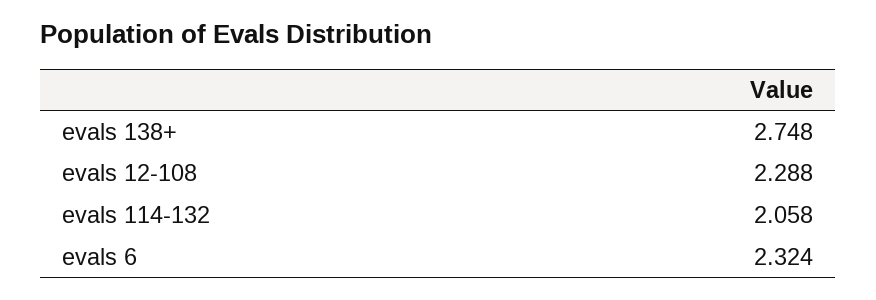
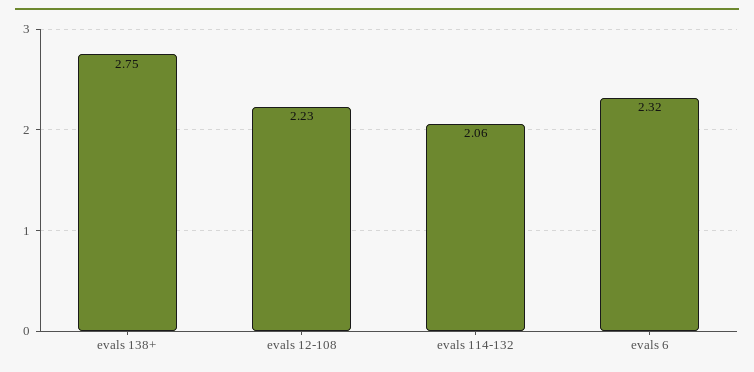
evals 12-108: 2.288 -> 2.23

